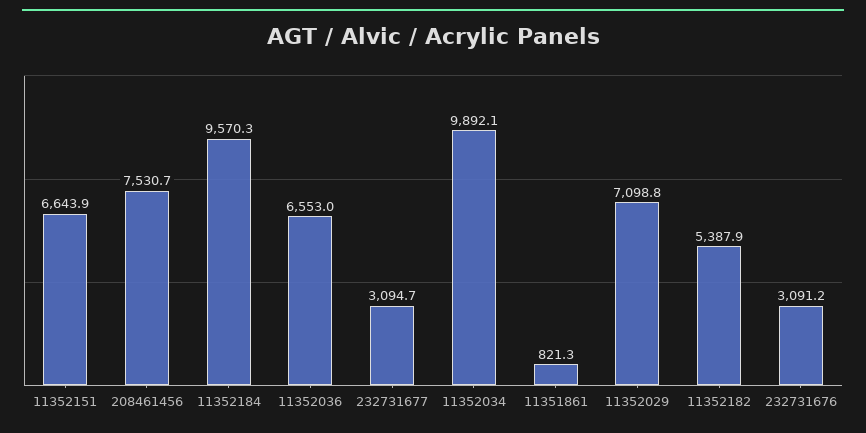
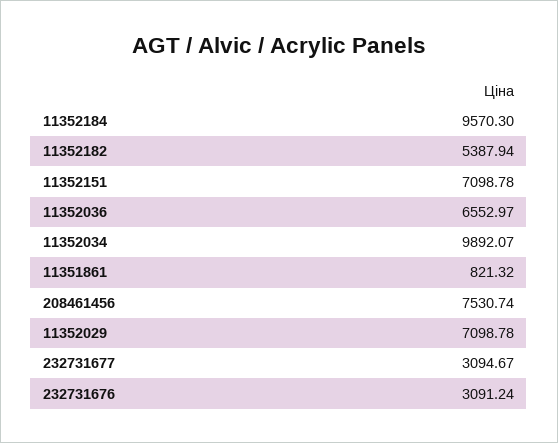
11352151: 6643.9 -> 7098.78

